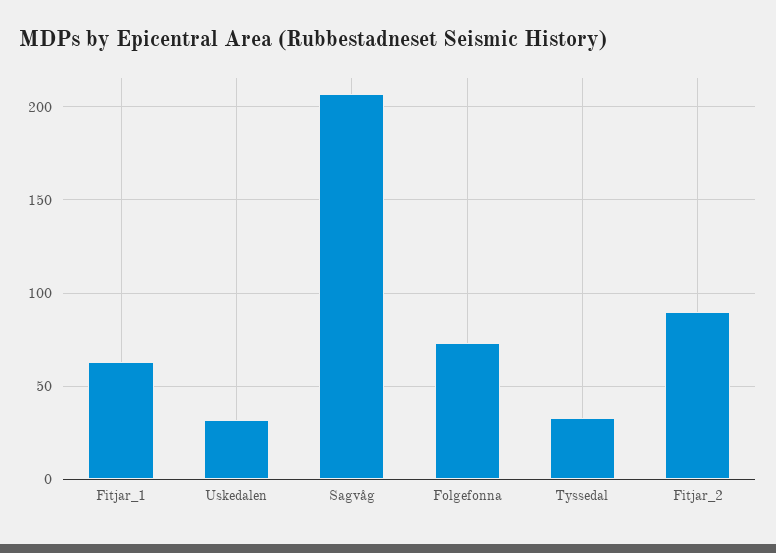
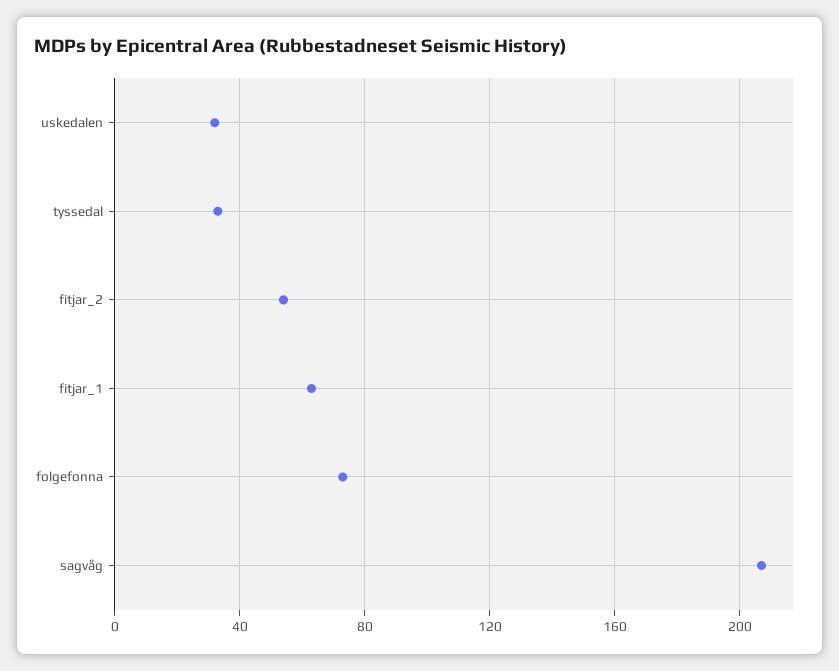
Fitjar_2: 90 -> 55

